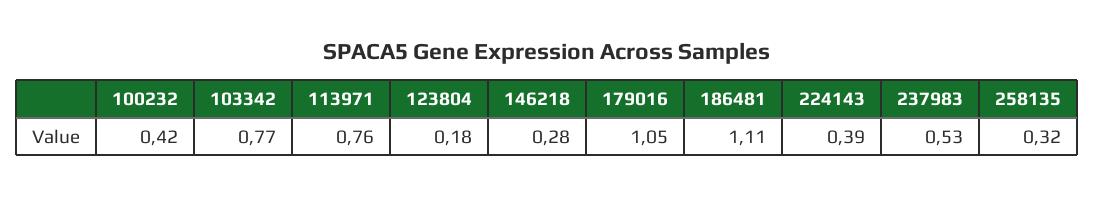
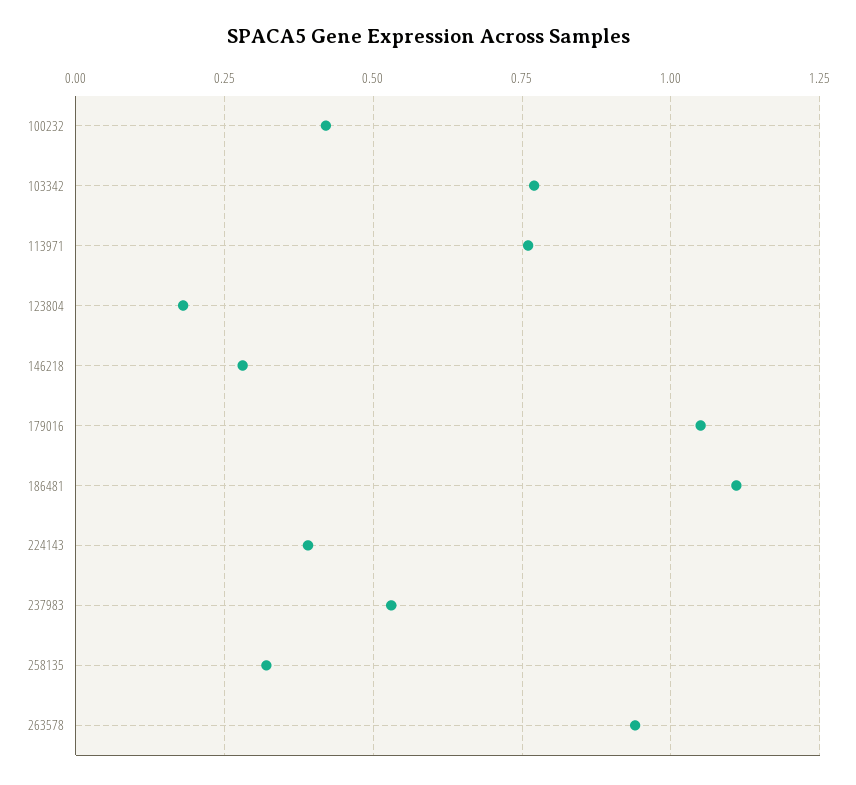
263578: none -> 0.95

